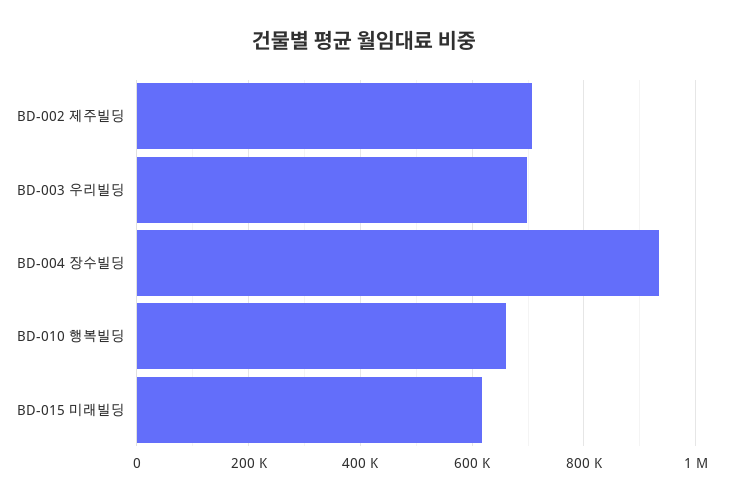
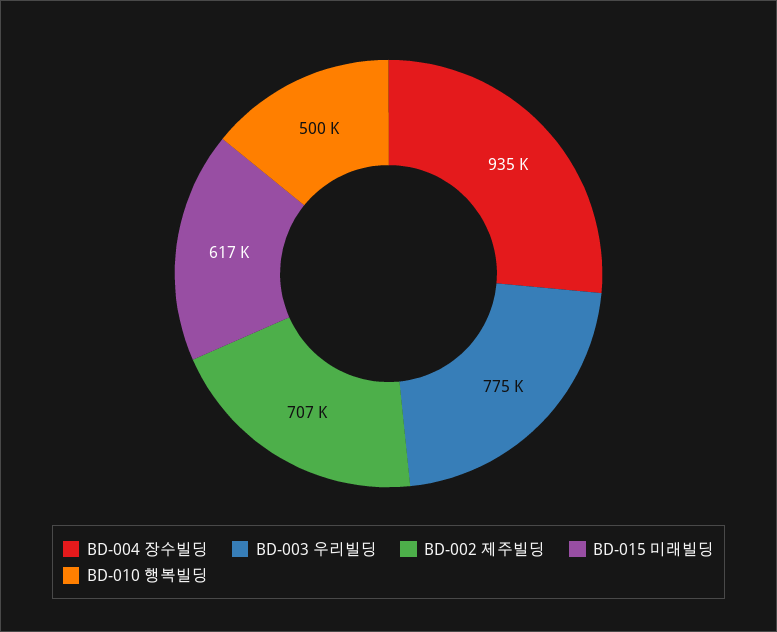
BD-003 우리빌딩: 700000 -> 775000
BD-010 행복빌딩: 660000 -> 500000

